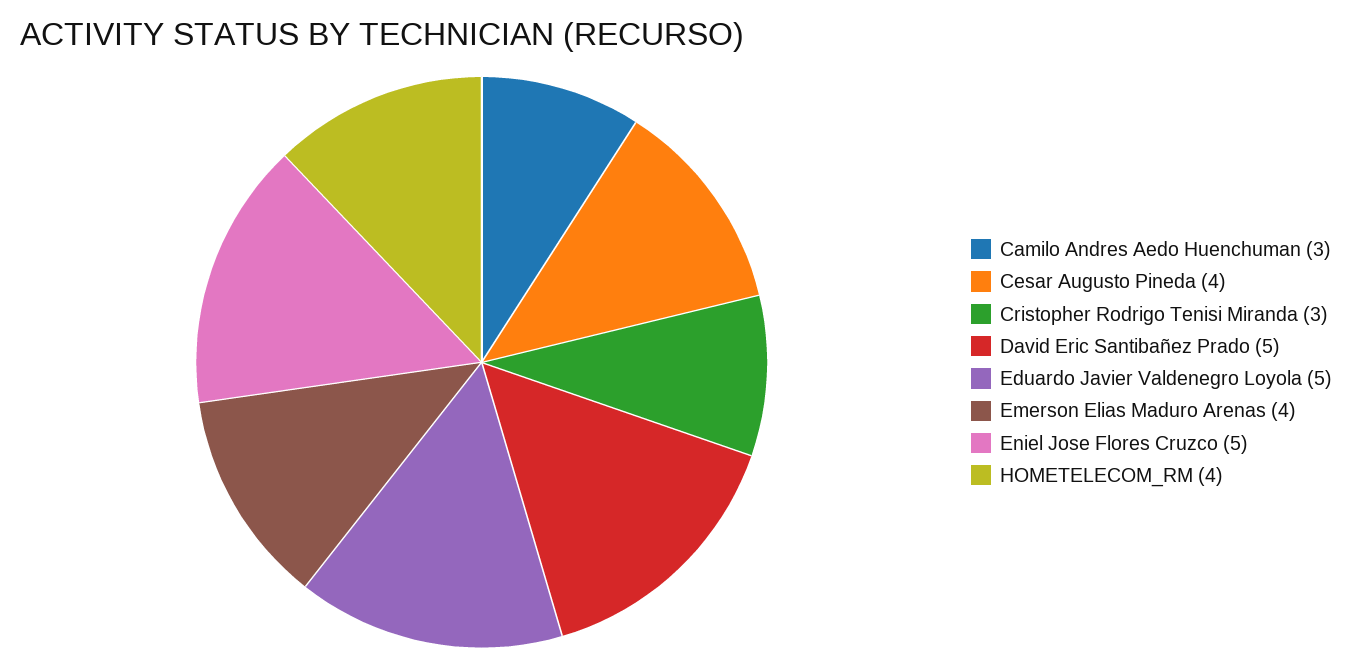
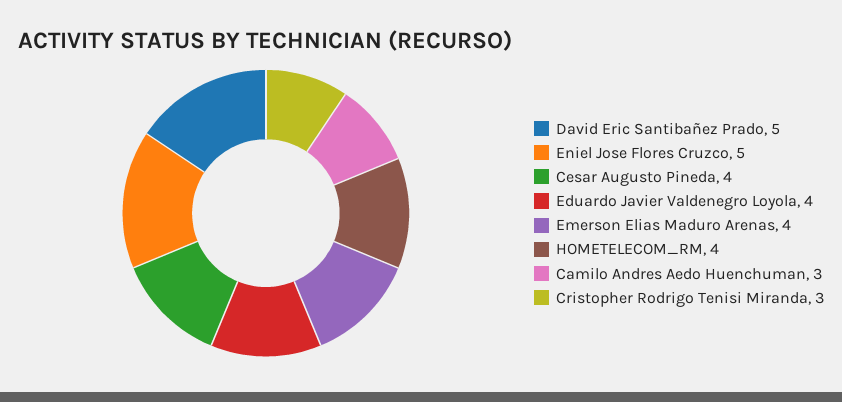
Eduardo Javier Valdenegro Loyola: 5 -> 4

